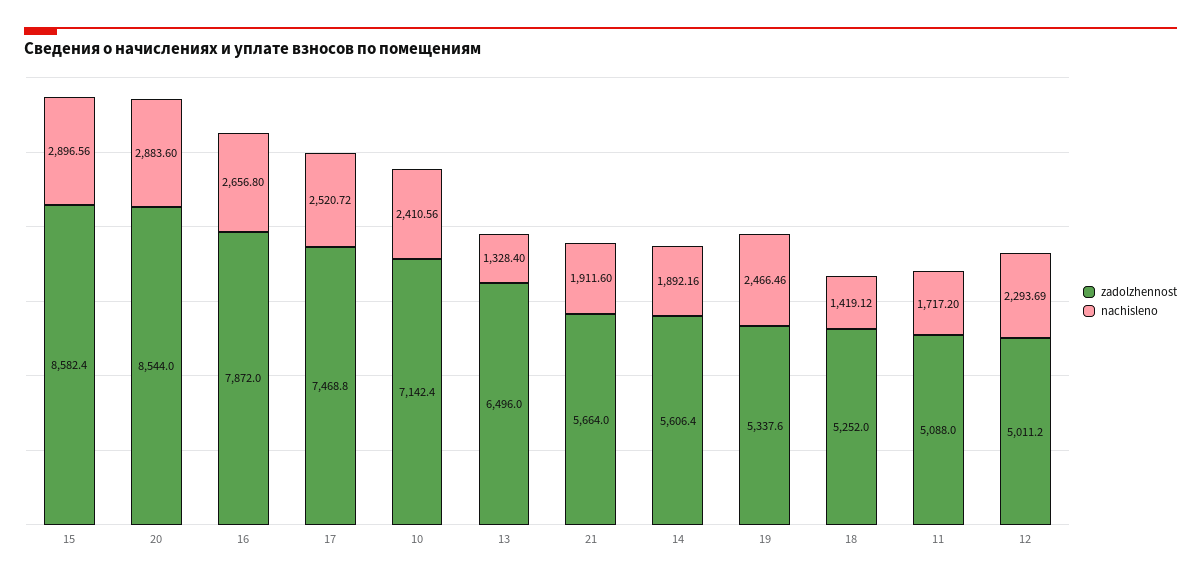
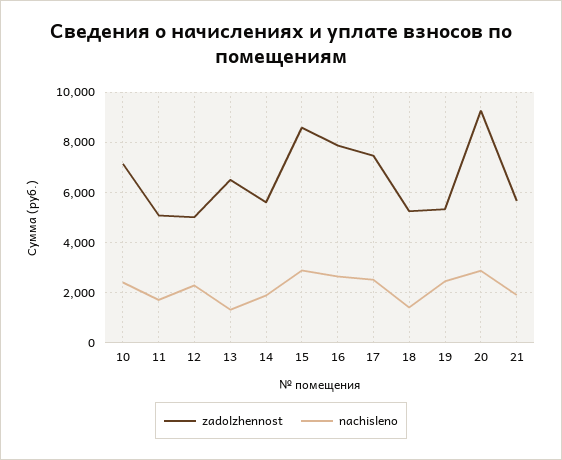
zadolzhennost, 20: 8544 -> 9250

